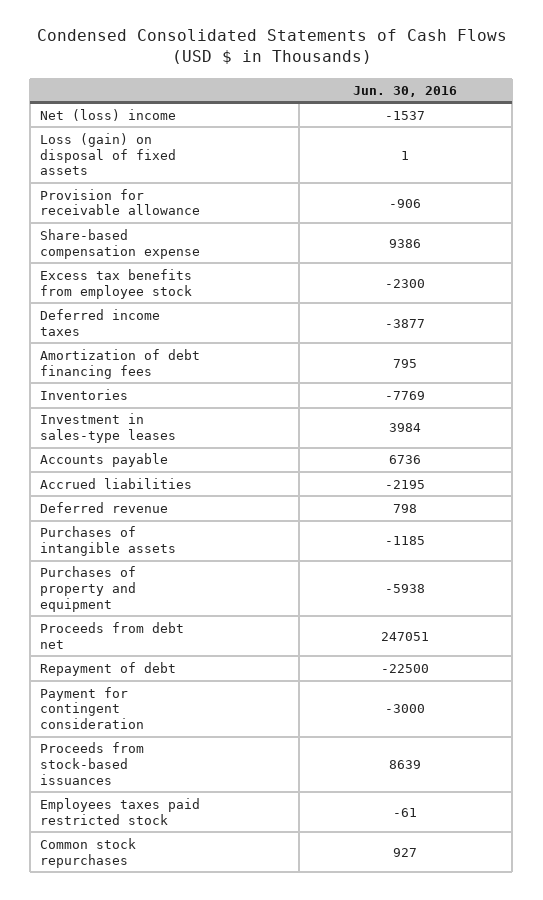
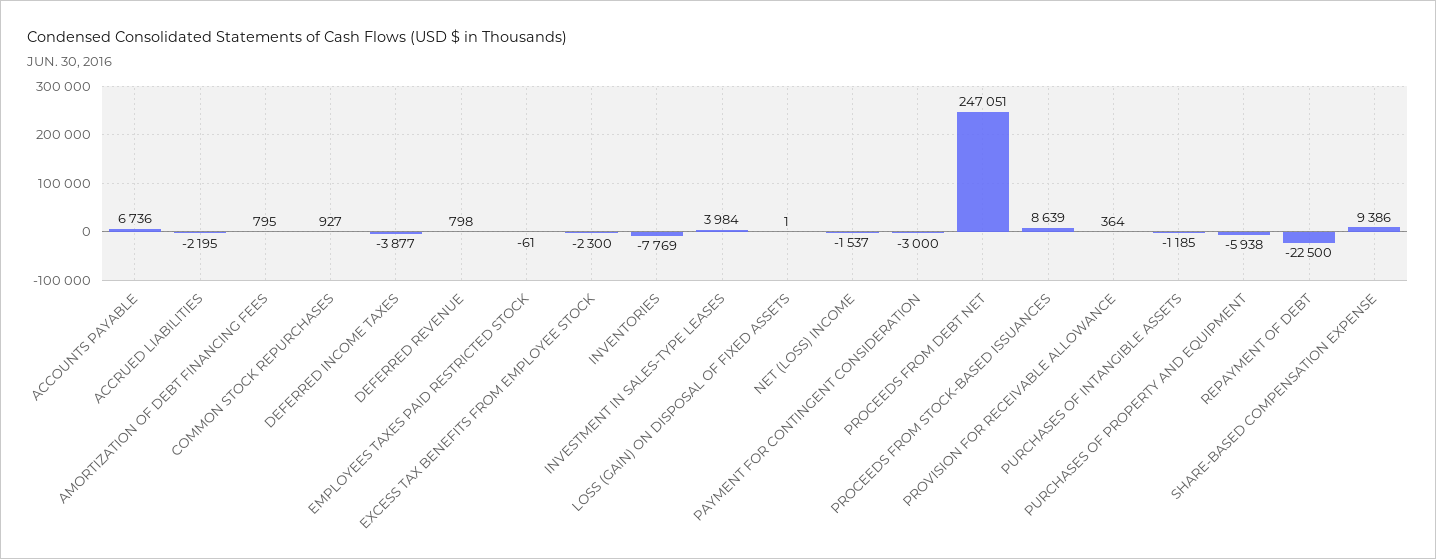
Provision for receivable allowance: -906 -> 364

